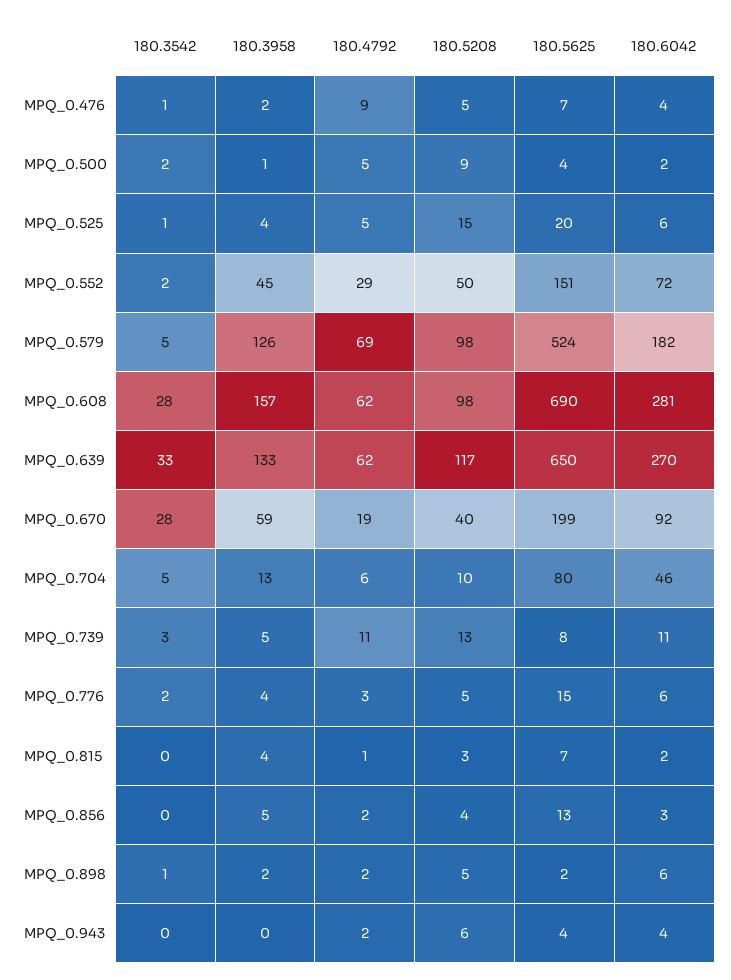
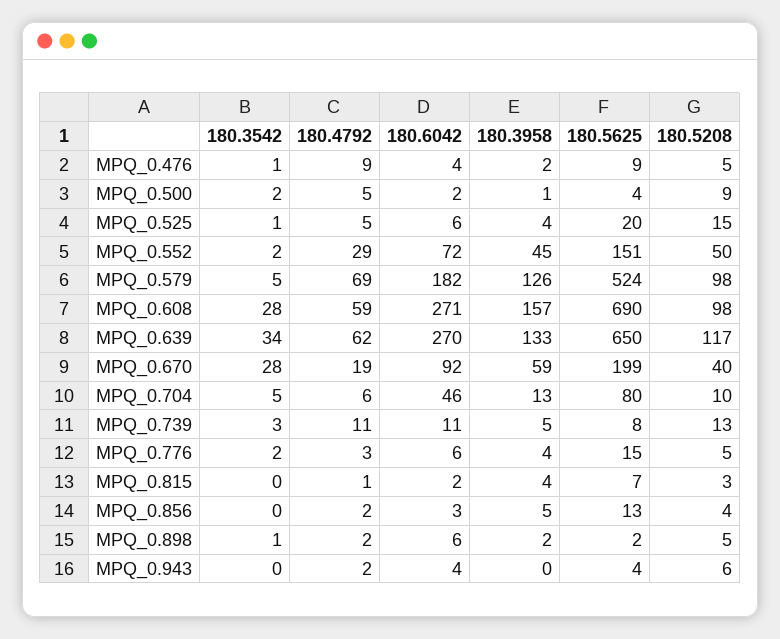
180.5625, MPQ_0.476: 7 -> 9
180.4792, MPQ_0.608: 62 -> 59
180.6042, MPQ_0.608: 281 -> 271
180.3542, MPQ_0.639: 33 -> 34

